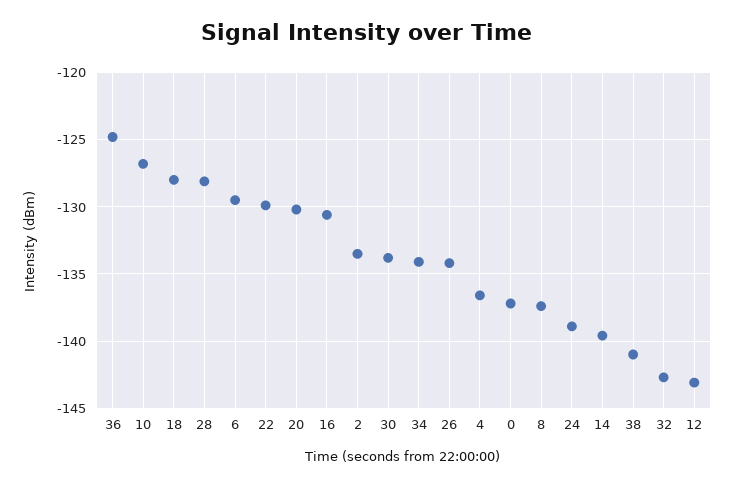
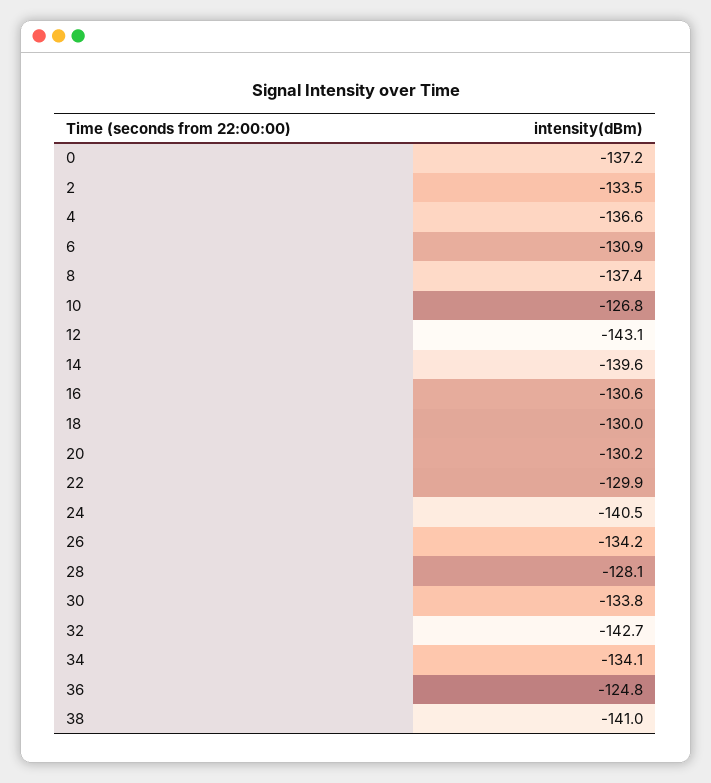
18: -128 -> -130
6: -129.5 -> -130.9
24: -139 -> -140.5

